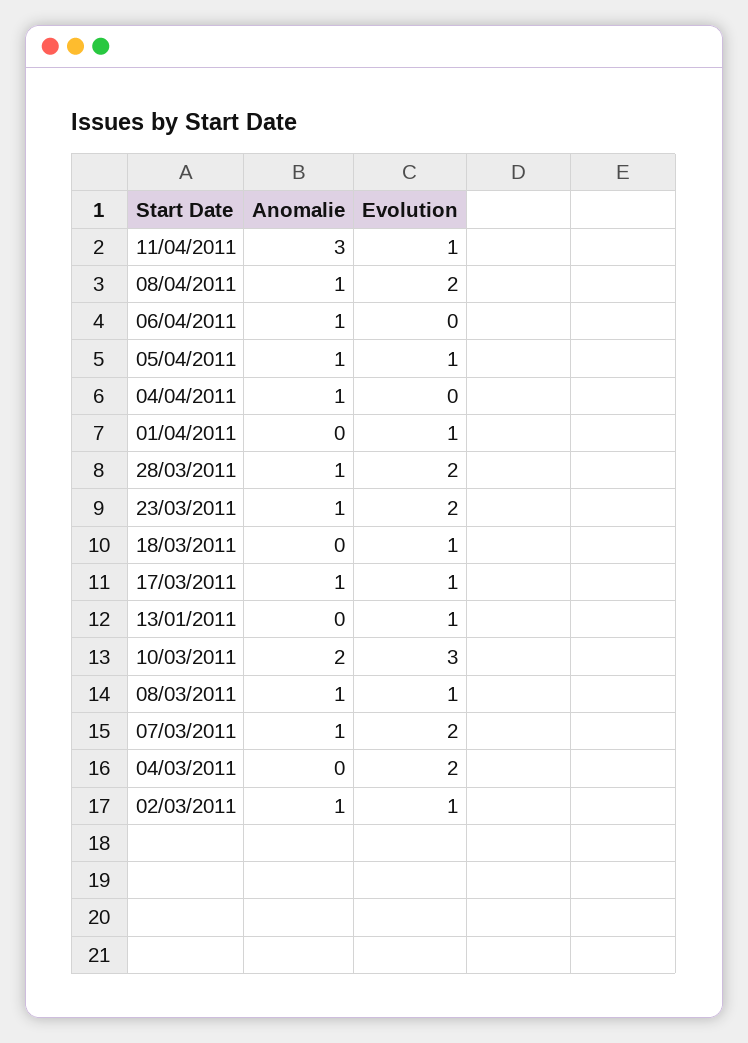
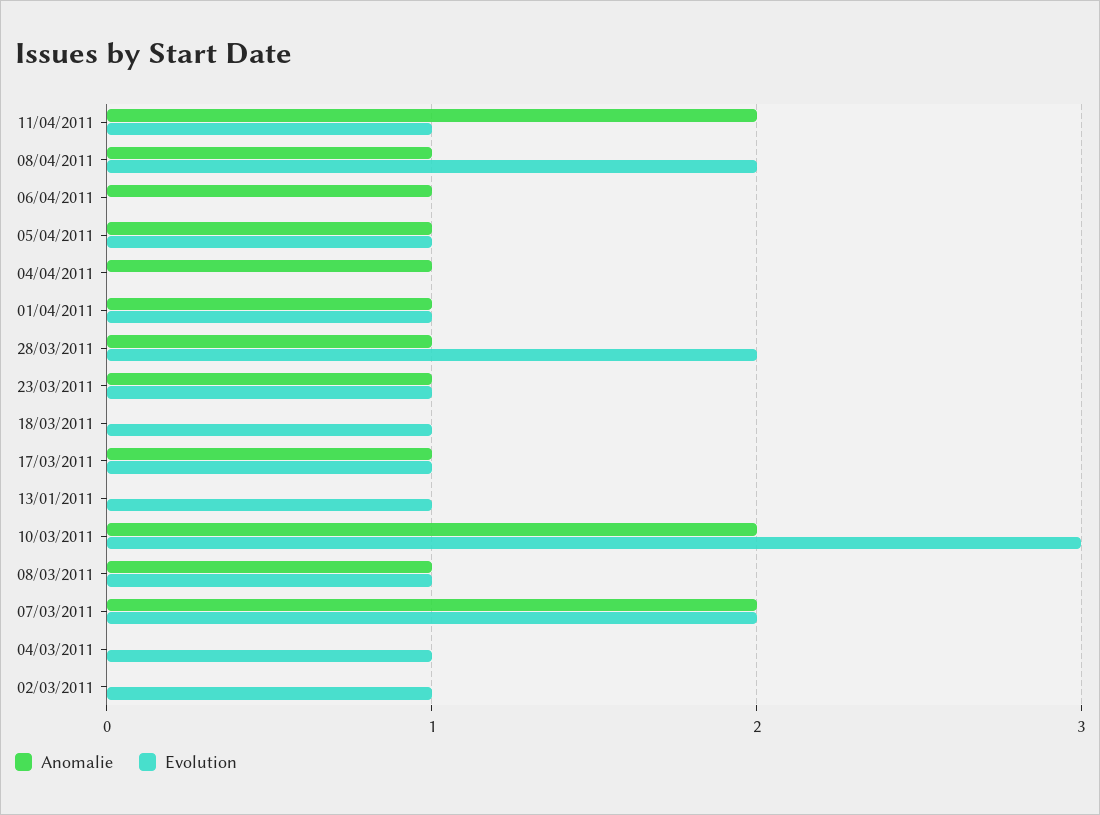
Anomalie, 11/04/2011: 3 -> 2
Anomalie, 01/04/2011: 0 -> 1
Evolution, 23/03/2011: 2 -> 1
Anomalie, 07/03/2011: 1 -> 2
Evolution, 04/03/2011: 2 -> 1
Anomalie, 02/03/2011: 1 -> 0

